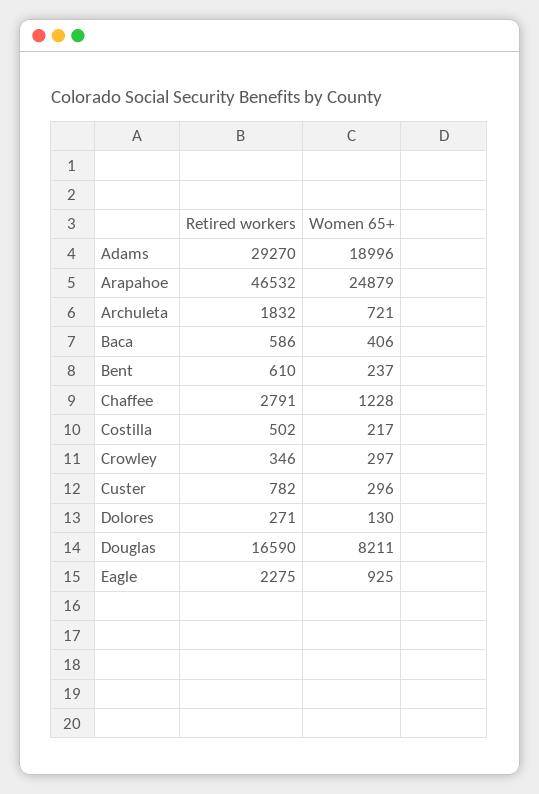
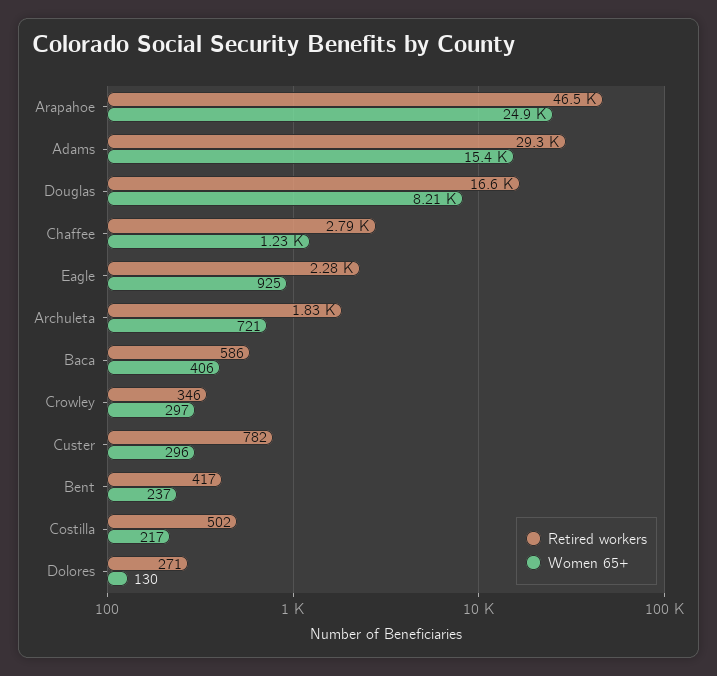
Women 65+, Adams: 18996 -> 15400
Retired workers, Bent: 610 -> 417

